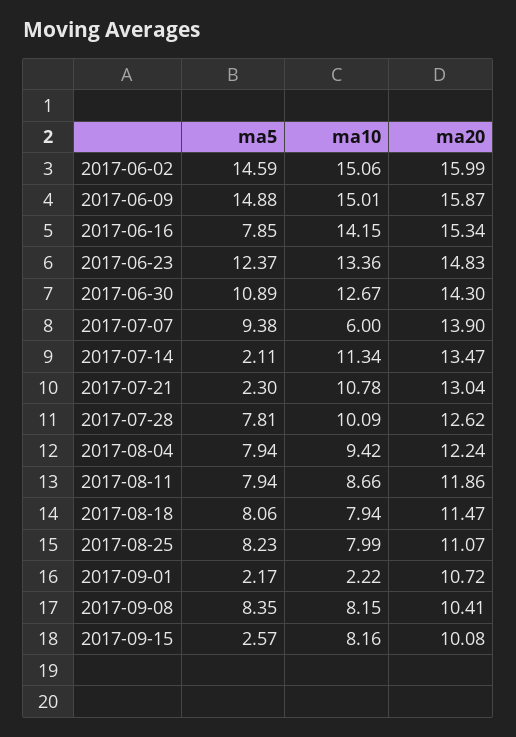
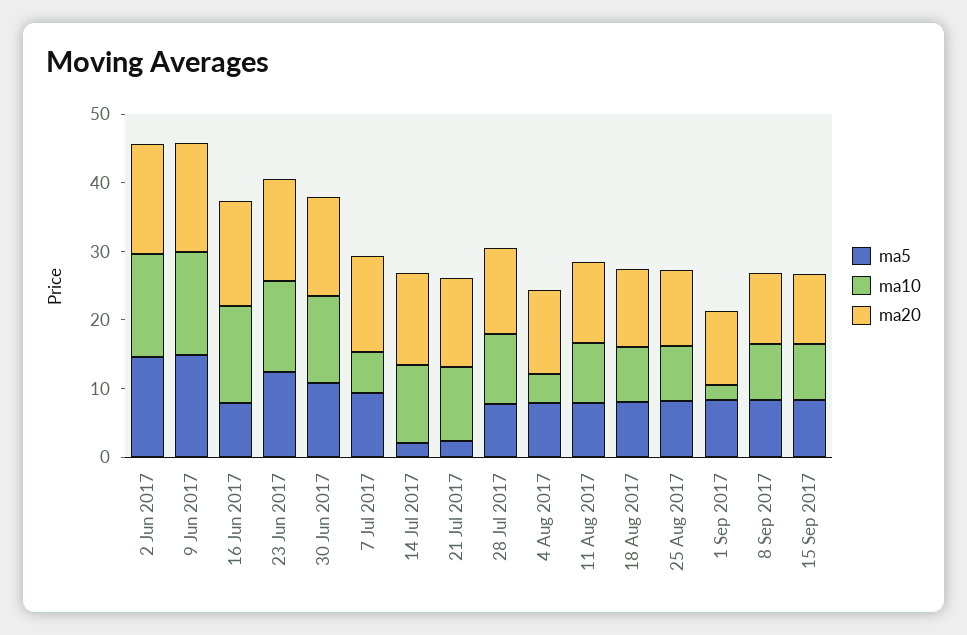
ma10, 2017-08-04: 9.42 -> 4
ma5, 2017-09-01: 2.17 -> 8
ma5, 2017-09-15: 2.57 -> 8

